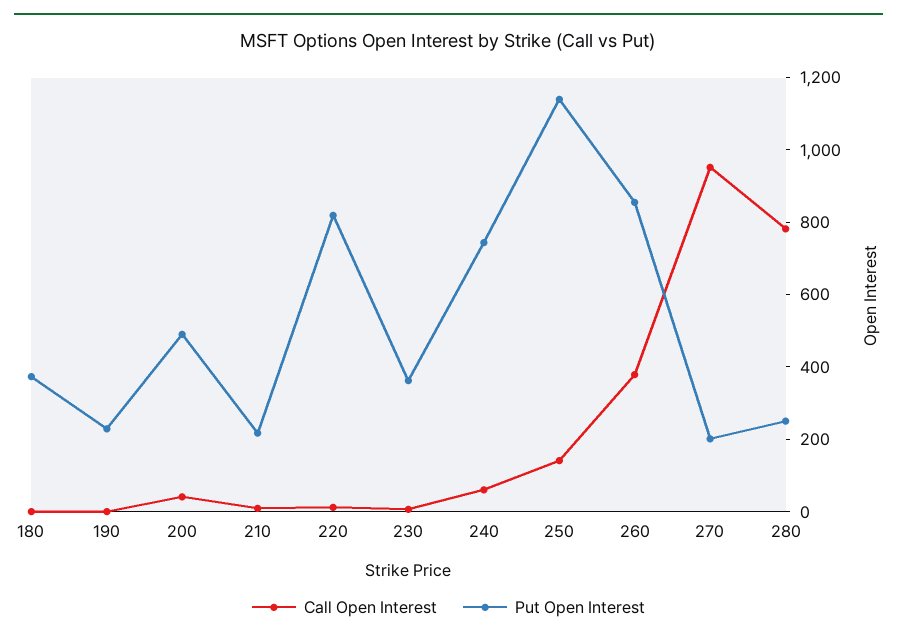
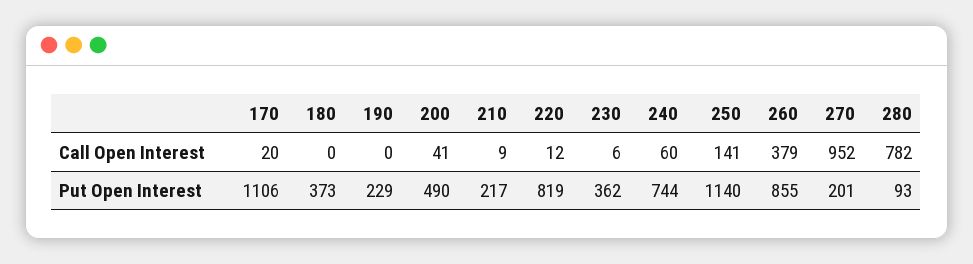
Put Open Interest, 280: 250 -> 93
Call Open Interest, 170: none -> 20
Put Open Interest, 170: none -> 1106

